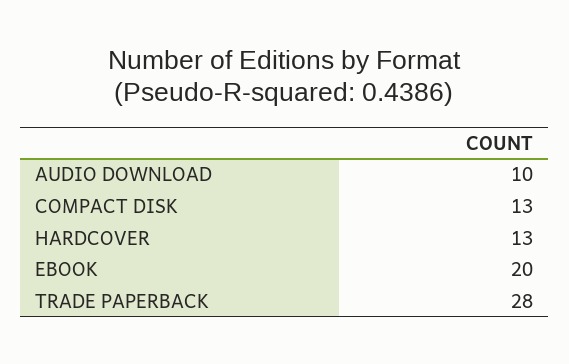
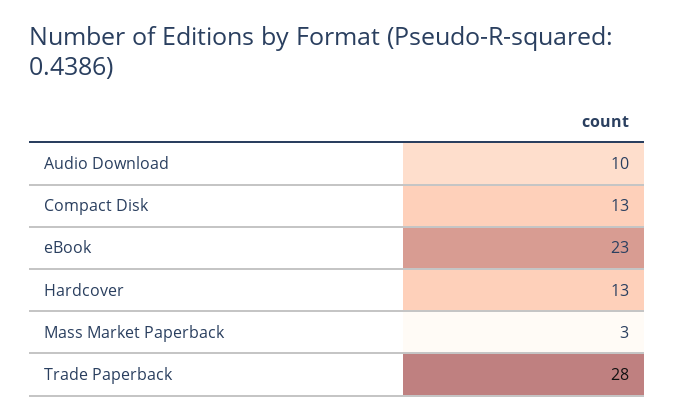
EBOOK: 20 -> 23
Mass Market Paperback: none -> 3

